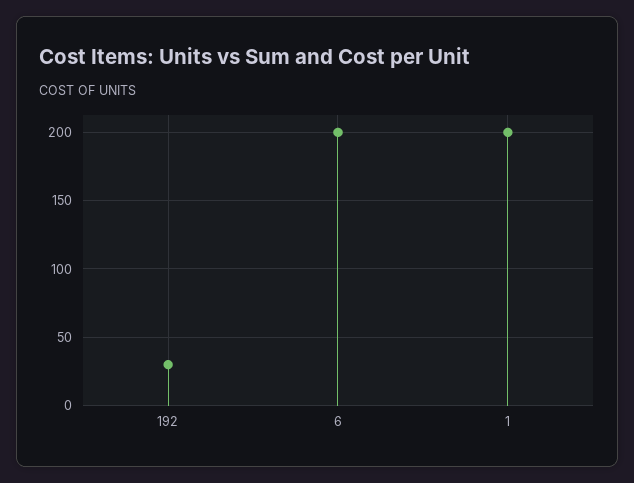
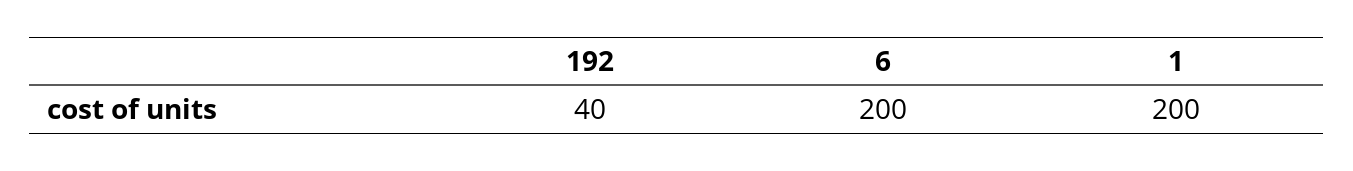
192: 30 -> 40

